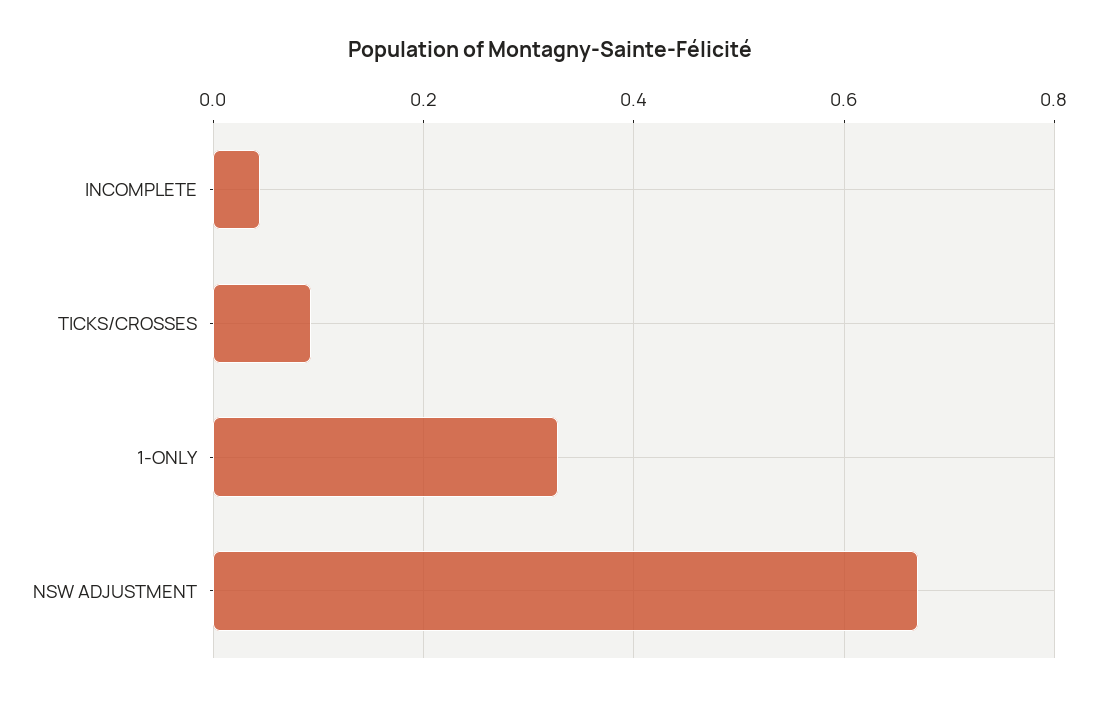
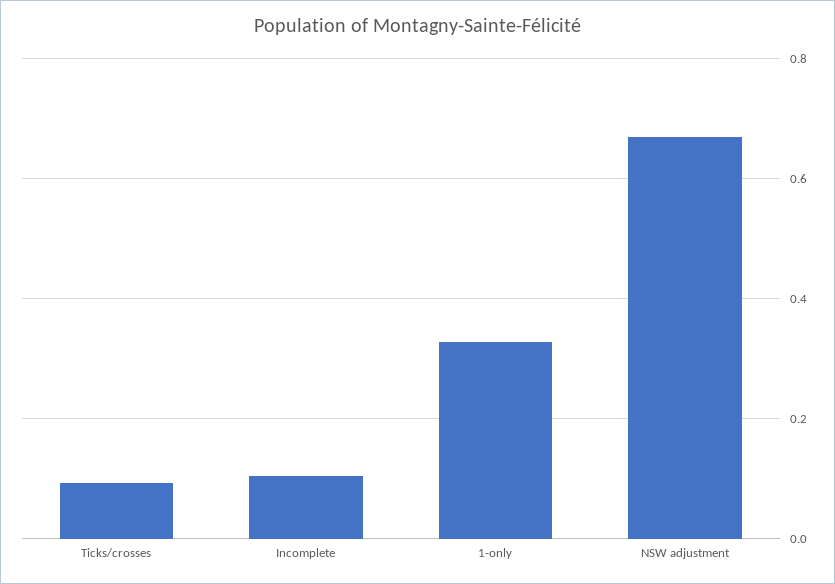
INCOMPLETE: 0.04 -> 0.1

